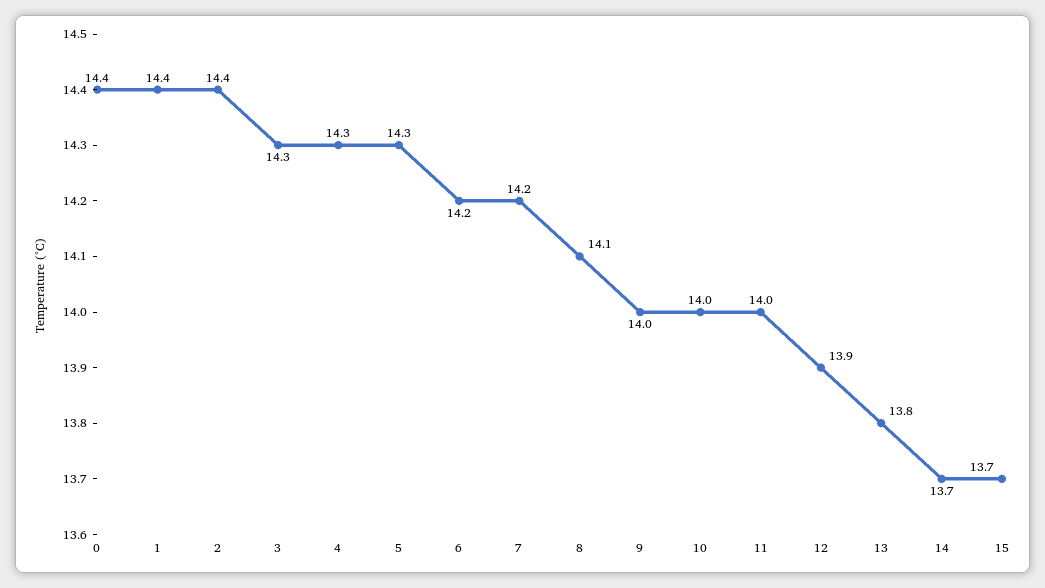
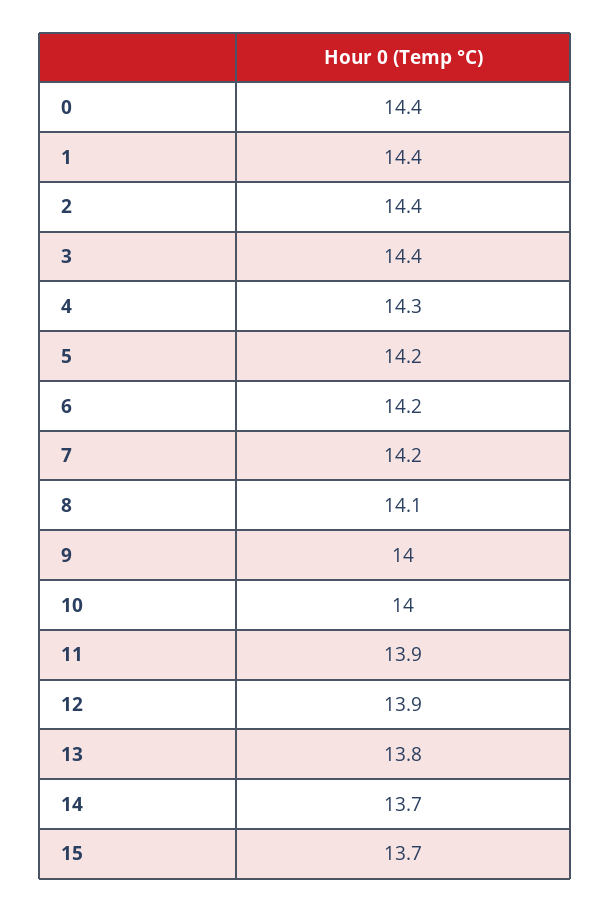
3: 14.3 -> 14.4
5: 14.3 -> 14.2
11: 14 -> 13.9

